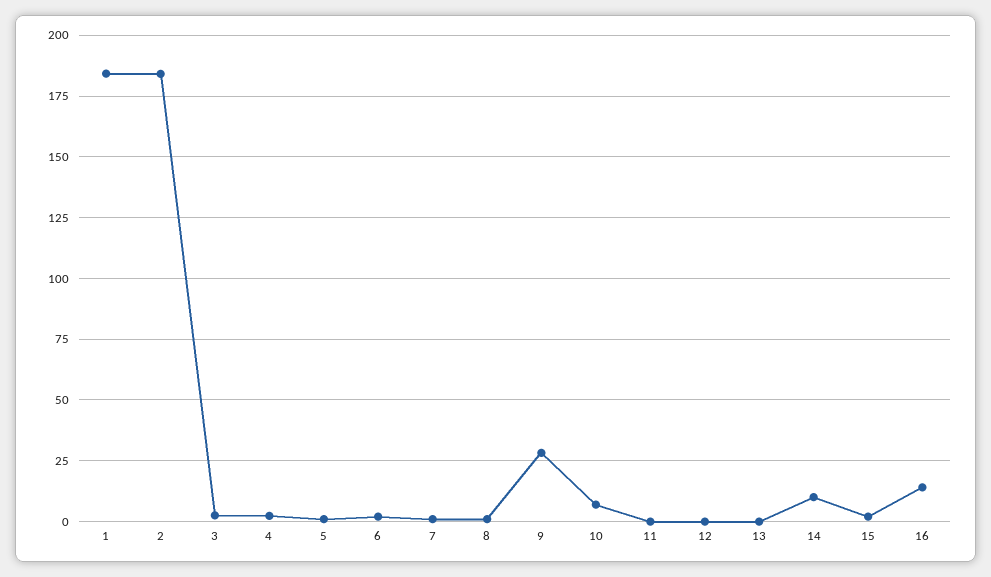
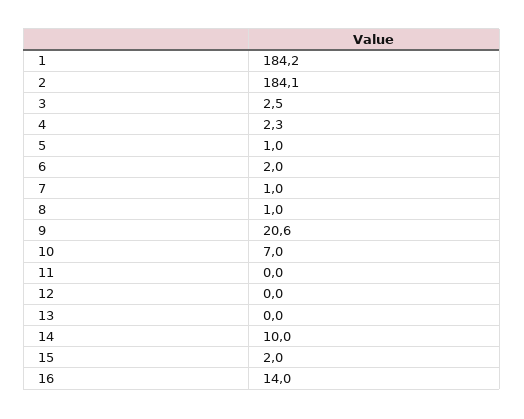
9: 27.5 -> 20.6

